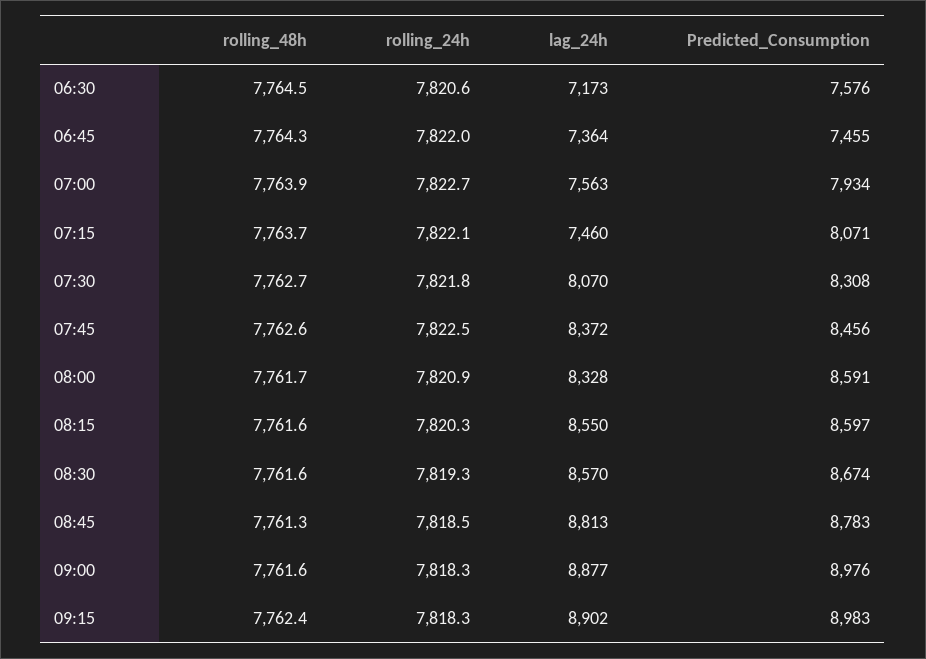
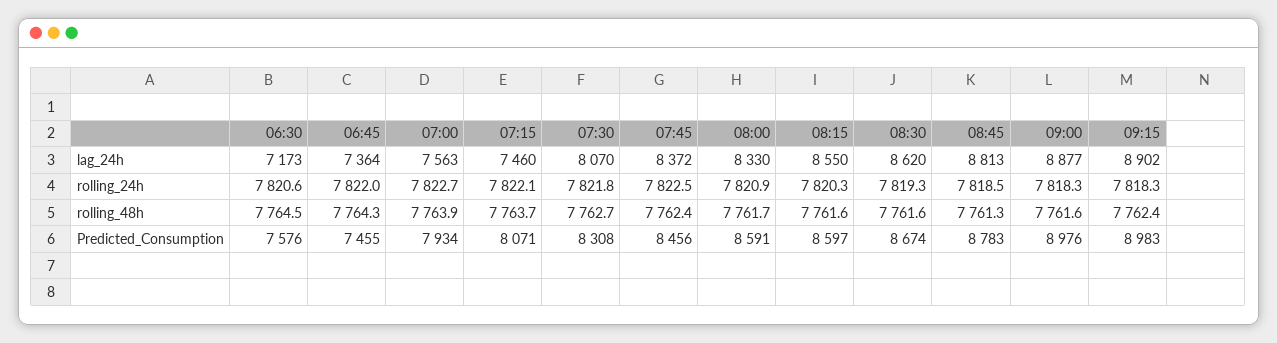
rolling_48h, 07:45: 7762.6 -> 7762.4
lag_24h, 08:00: 8328 -> 8330
lag_24h, 08:30: 8570 -> 8620

